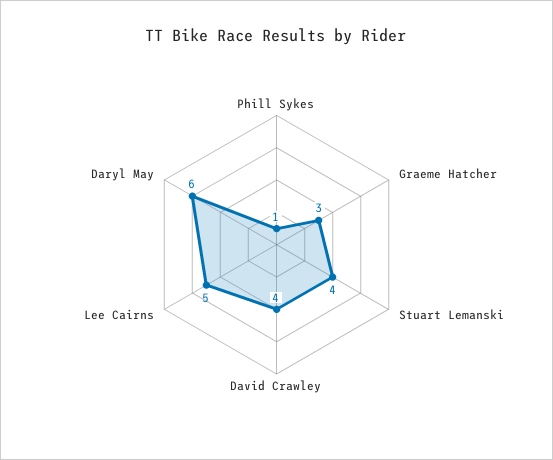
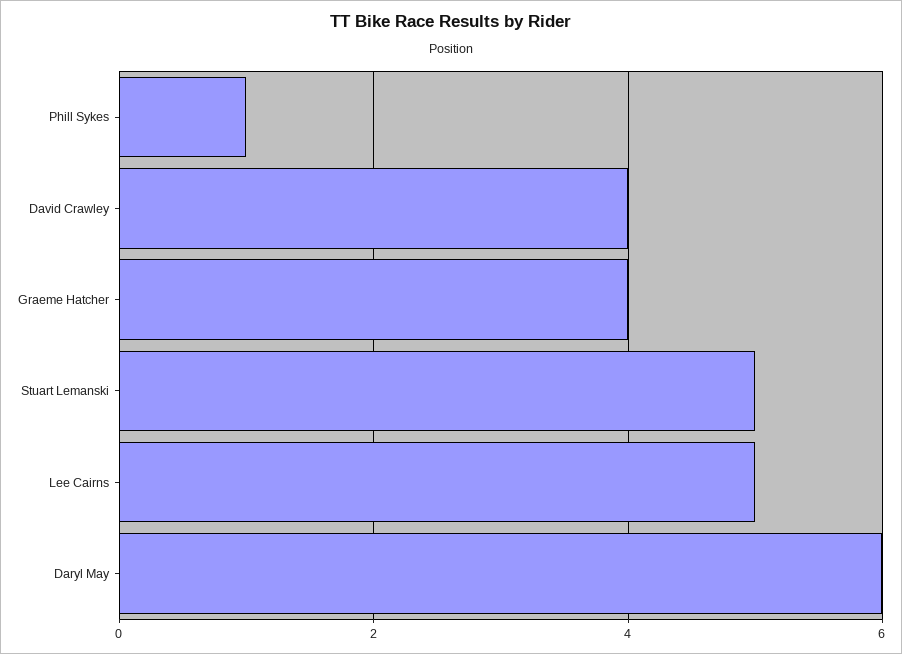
Graeme Hatcher: 3 -> 4
Stuart Lemanski: 4 -> 5

